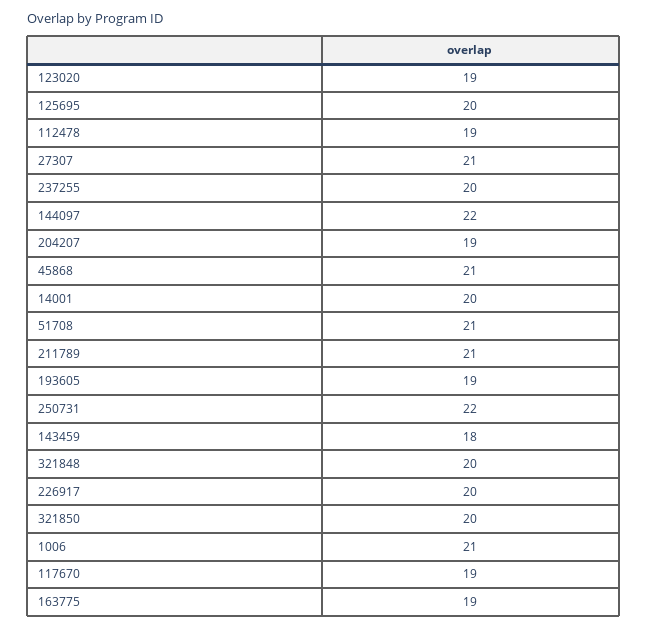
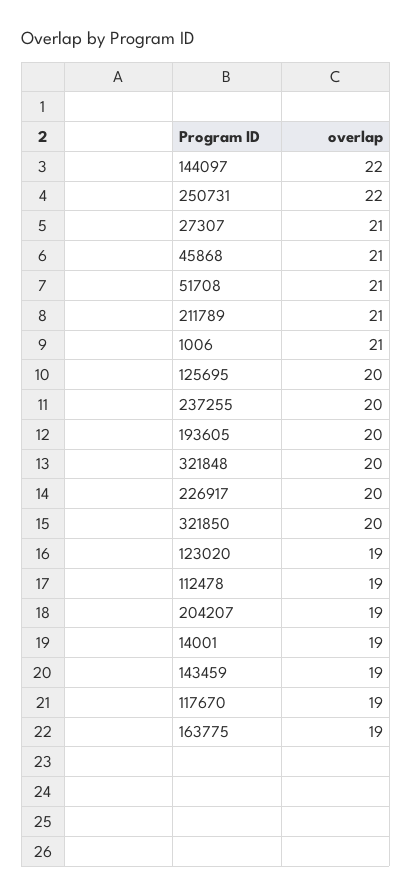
14001: 20 -> 19
193605: 19 -> 20
143459: 18 -> 19

